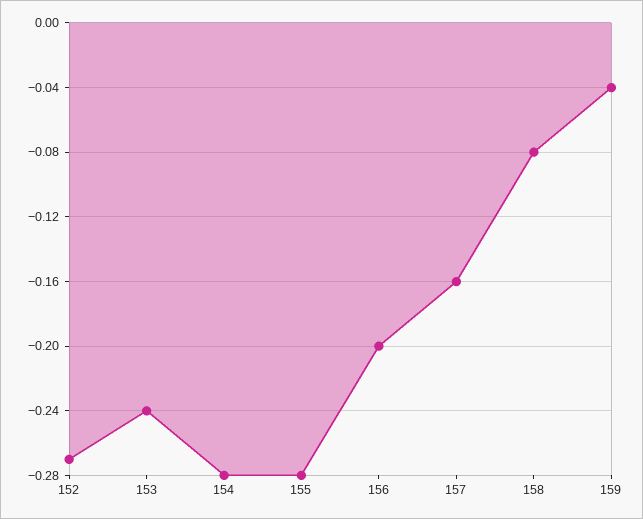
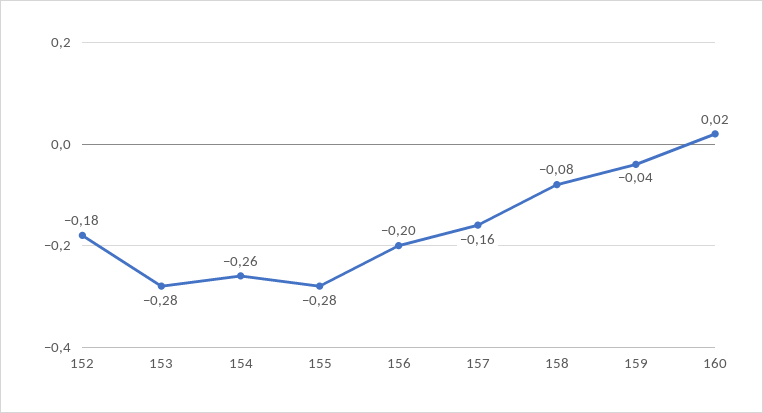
152: -0.27 -> -0.18
153: -0.24 -> -0.28
154: -0.28 -> -0.26
160: none -> 0.02

